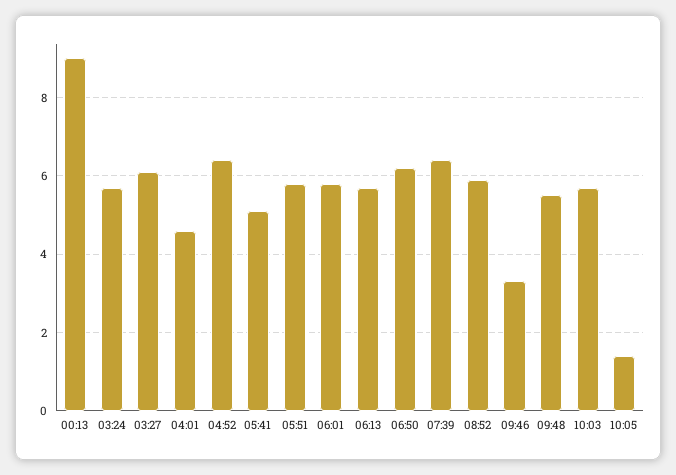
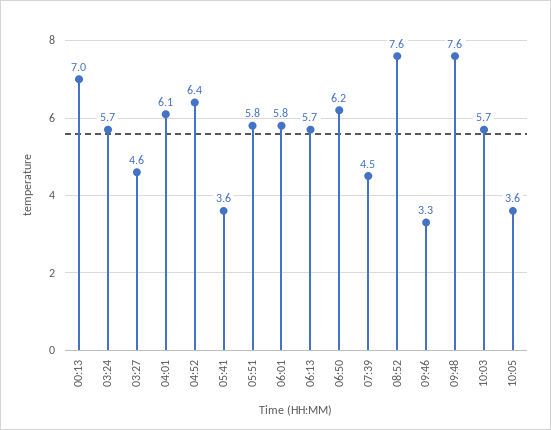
00:13: 9 -> 7
03:27: 6 -> 4.6
04:01: 4.5 -> 6.1
05:41: 5 -> 3.6
07:39: 6.5 -> 4.5
08:52: 6 -> 7.6
09:48: 5.5 -> 7.6
10:05: 1.5 -> 3.6

